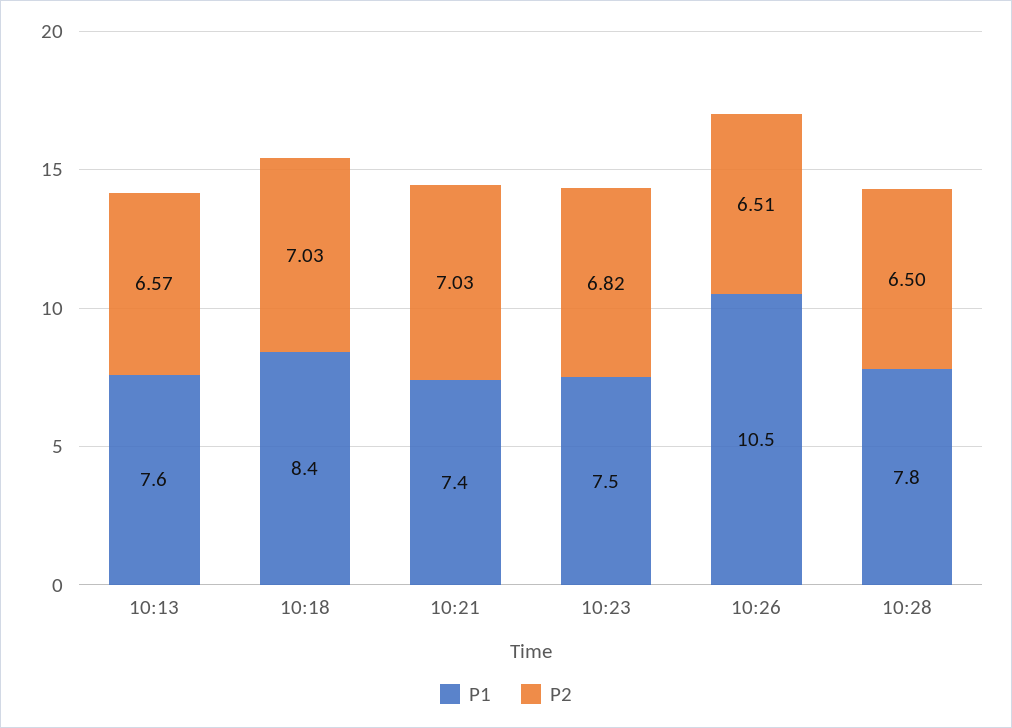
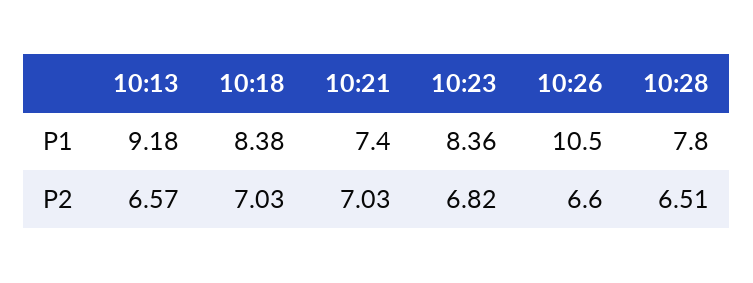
P1, 10:13: 7.6 -> 9.18
P1, 10:23: 7.5 -> 8.36
P2, 10:26: 6.51 -> 6.6
P2, 10:28: 6.5 -> 6.51

